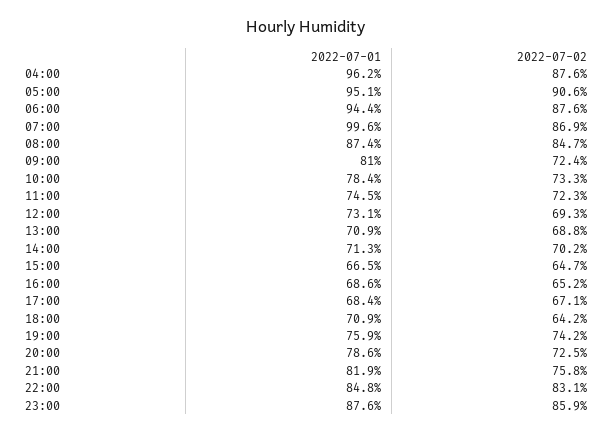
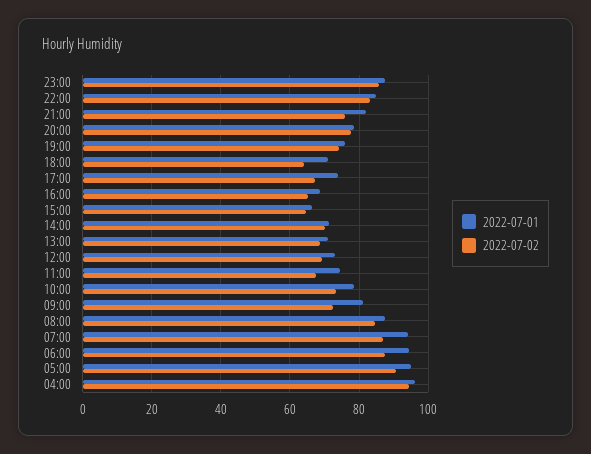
2022-07-02, 04:00: 87.6 -> 94
2022-07-01, 07:00: 99.6 -> 94
2022-07-02, 11:00: 72.3 -> 68
2022-07-01, 17:00: 68.4 -> 74
2022-07-02, 20:00: 72.5 -> 78

